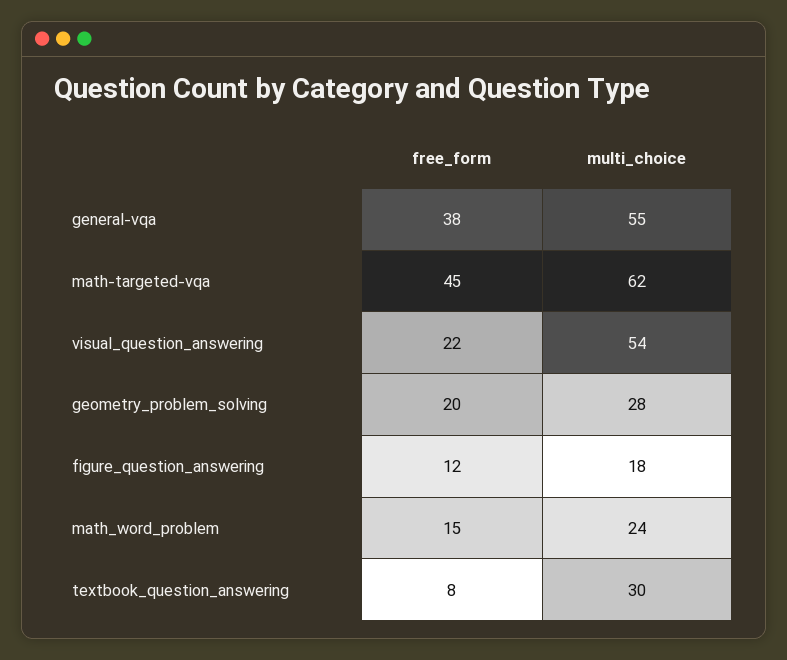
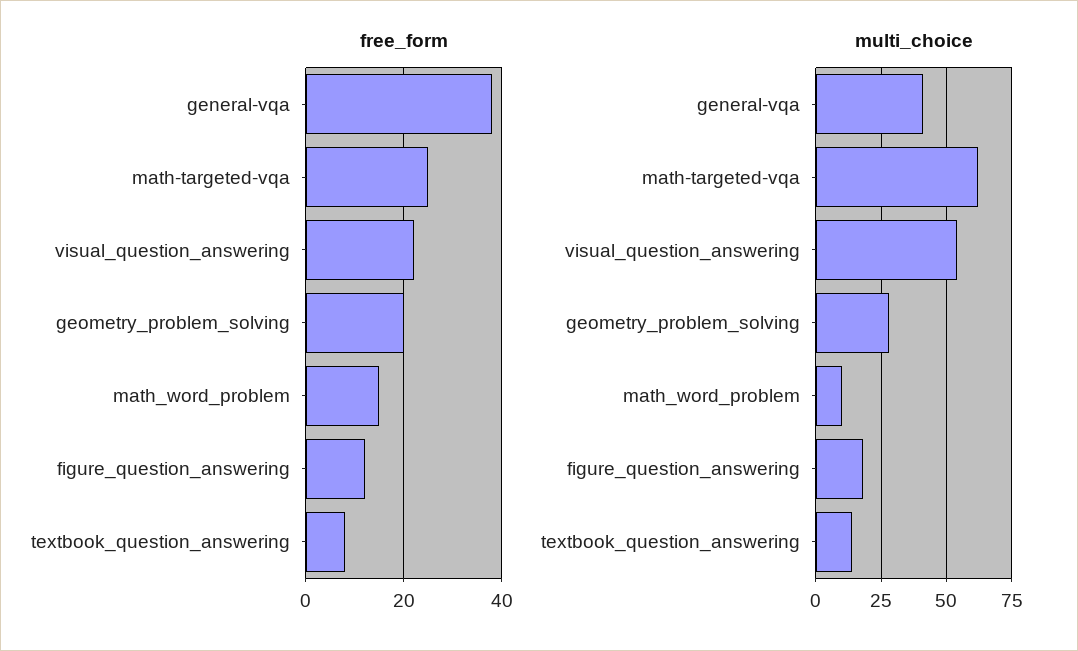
multi_choice, general-vqa: 55 -> 40
free_form, math-targeted-vqa: 45 -> 25
multi_choice, math_word_problem: 24 -> 10
multi_choice, textbook_question_answering: 30 -> 15

